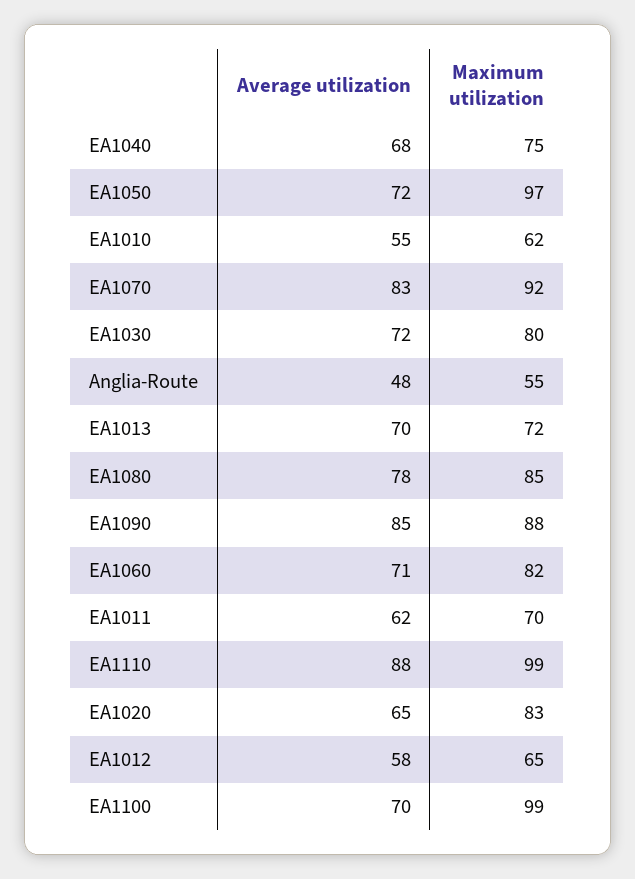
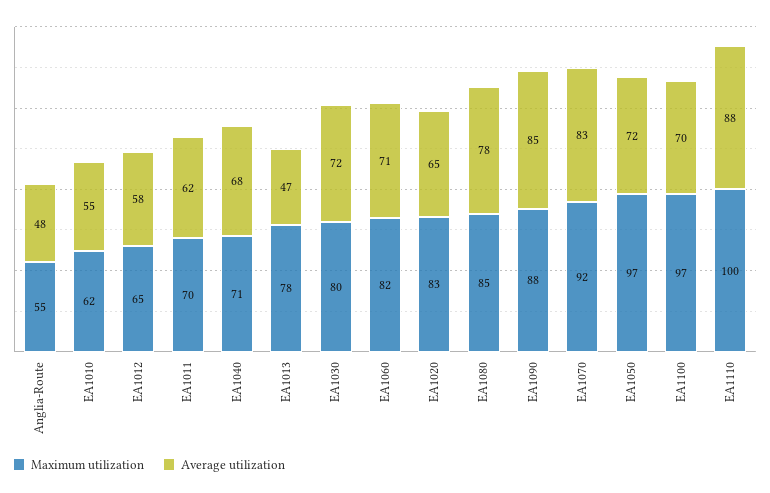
Maximum utilization, EA1040: 75 -> 71
Average utilization, EA1013: 70 -> 47
Maximum utilization, EA1013: 72 -> 78
Maximum utilization, EA1110: 99 -> 100
Maximum utilization, EA1100: 99 -> 97

